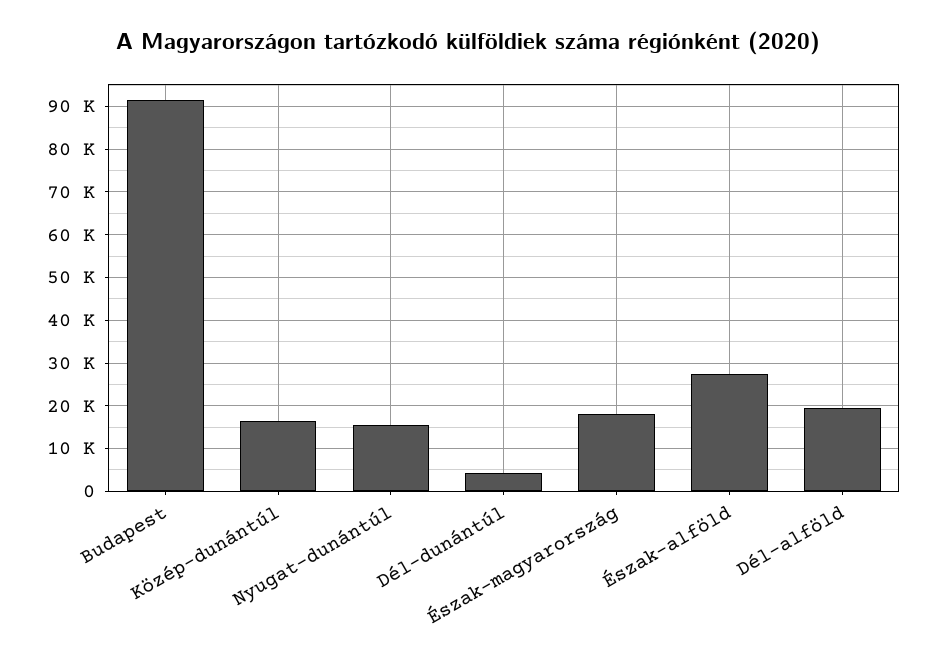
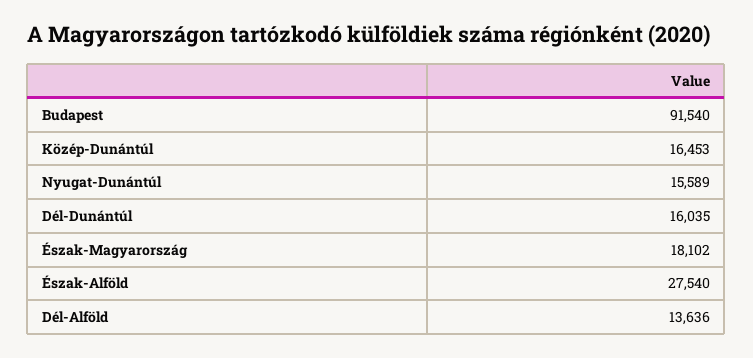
Dél-dunántúl: 4000 -> 16035
Dél-alföld: 20000 -> 13636

